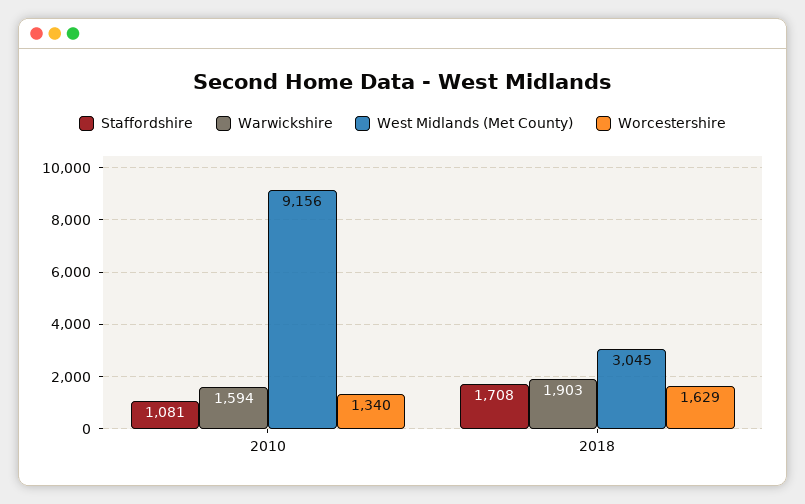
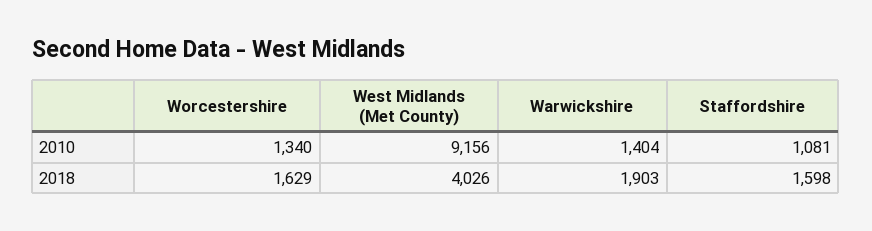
Warwickshire, 2010: 1594 -> 1404
Staffordshire, 2018: 1708 -> 1598
West Midlands (Met County), 2018: 3045 -> 4026

